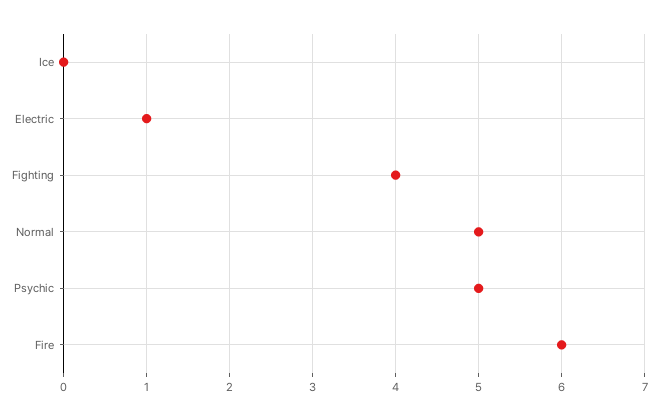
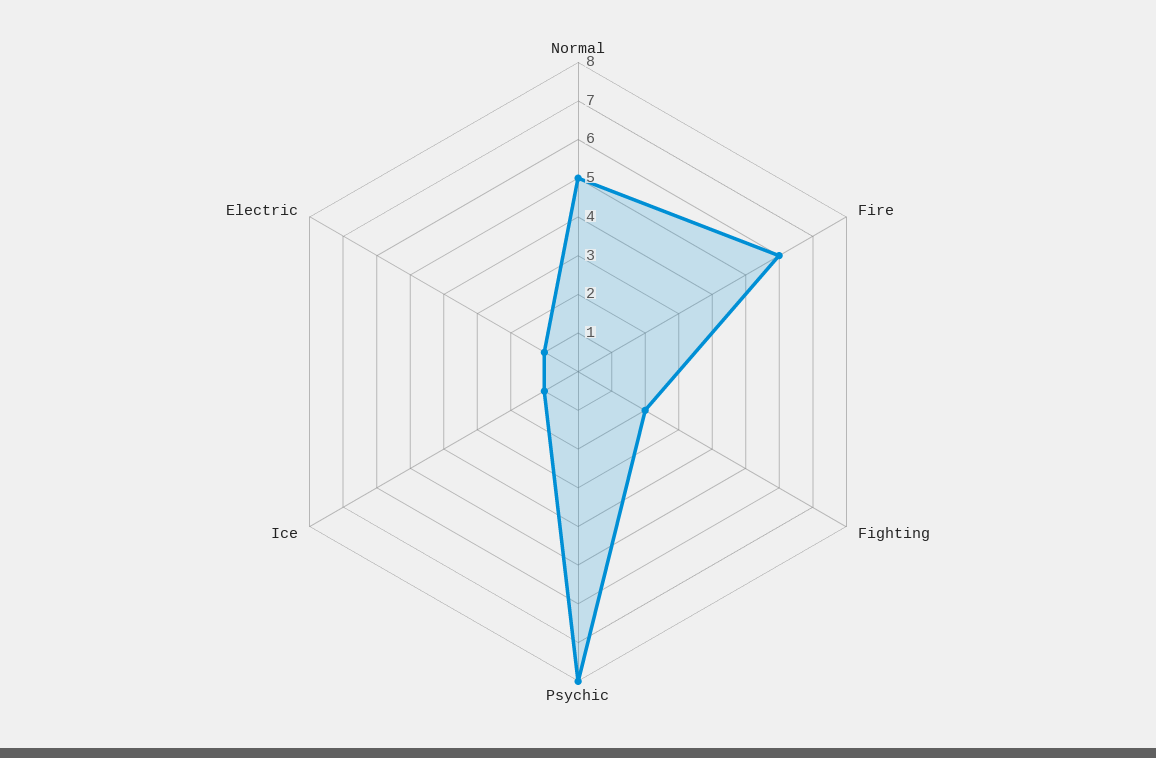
Ice: 0 -> 1
Fighting: 4 -> 2
Psychic: 5 -> 8

